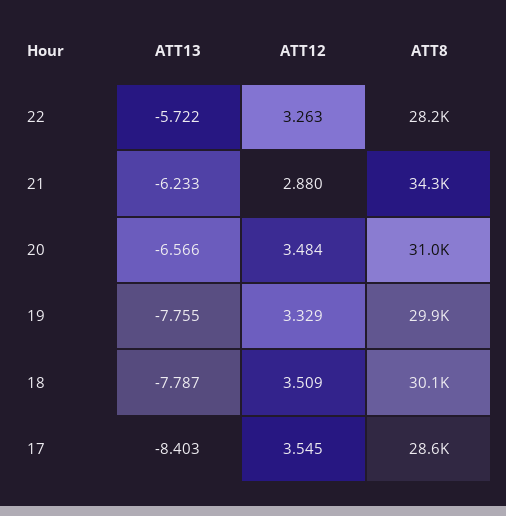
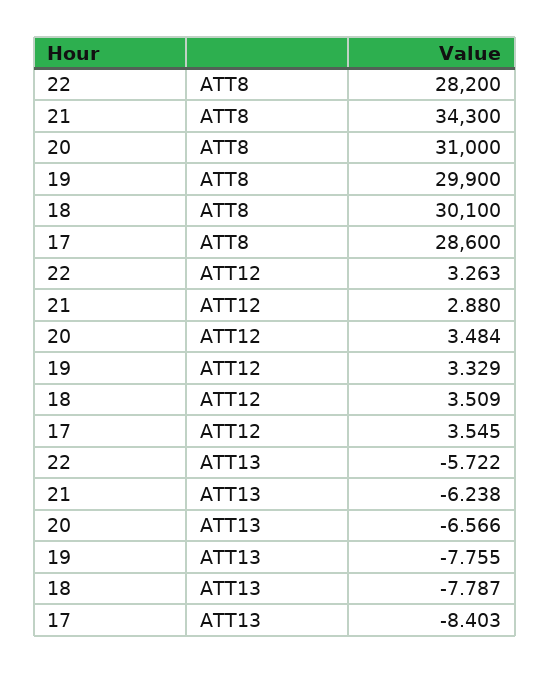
ATT13, 21: -6.233 -> -6.238

